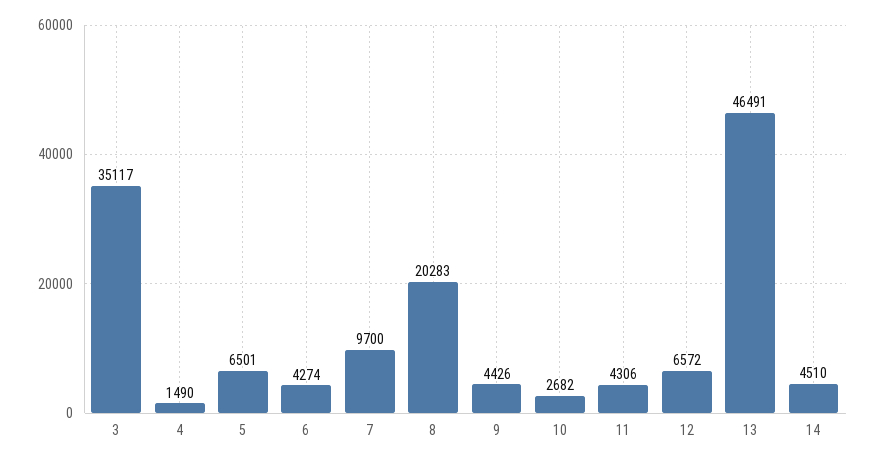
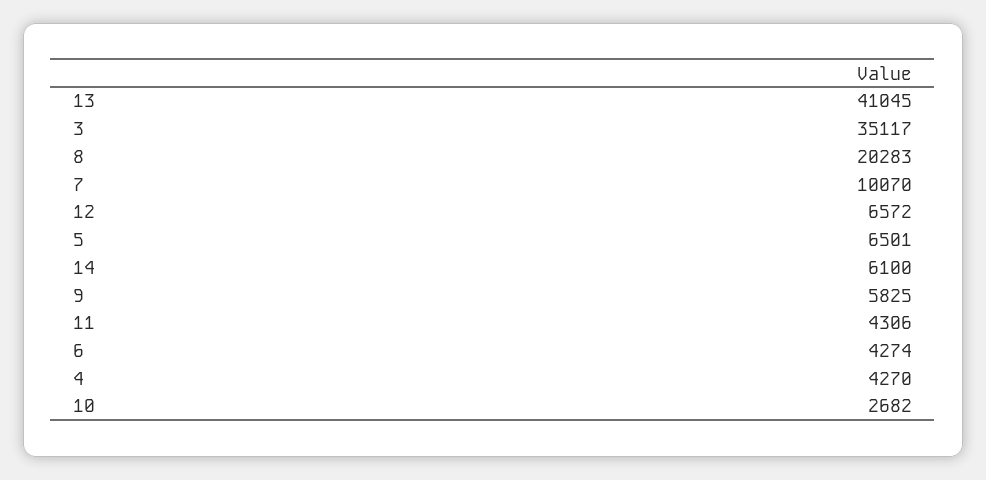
4: 1490 -> 4270
7: 9700 -> 10070
9: 4426 -> 5825
13: 46491 -> 41045
14: 4510 -> 6100

